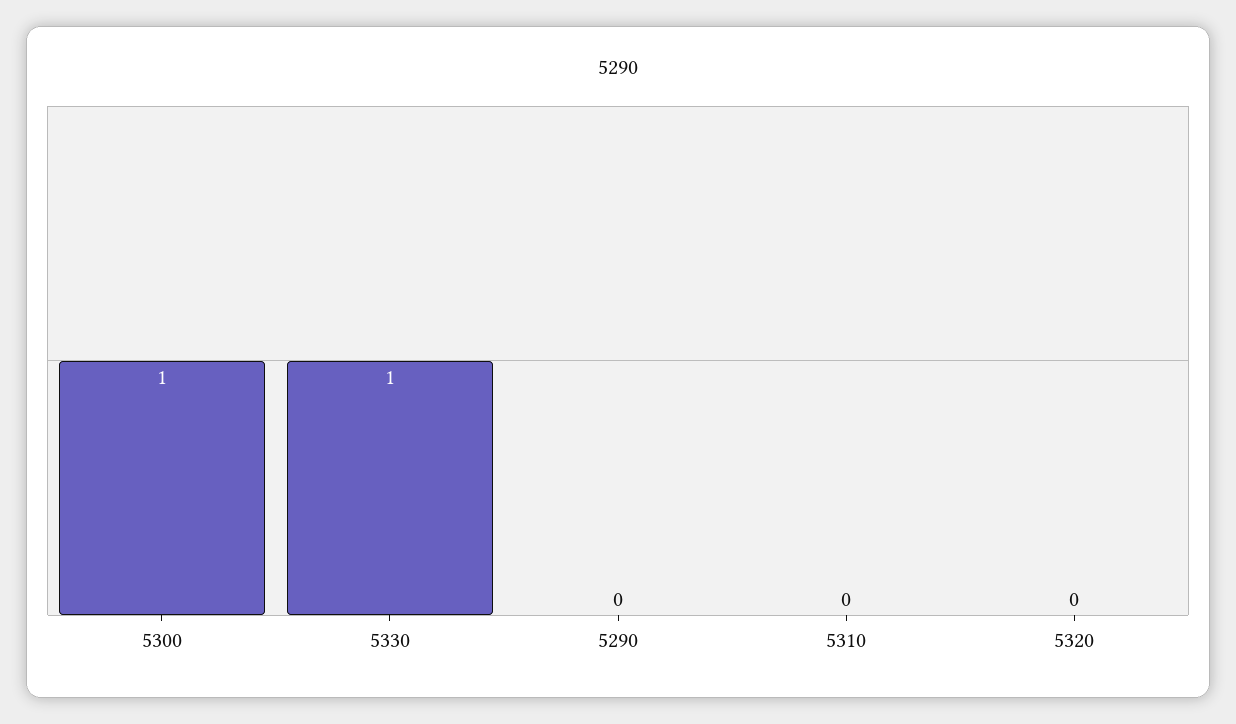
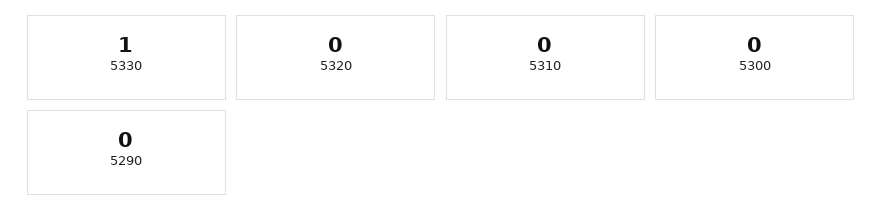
5300: 1 -> 0

